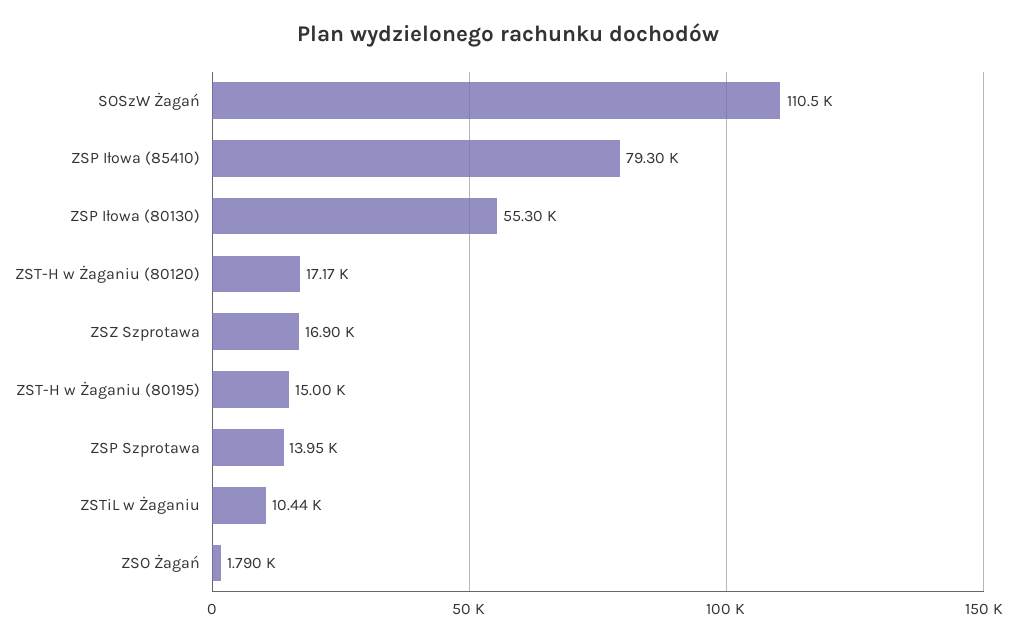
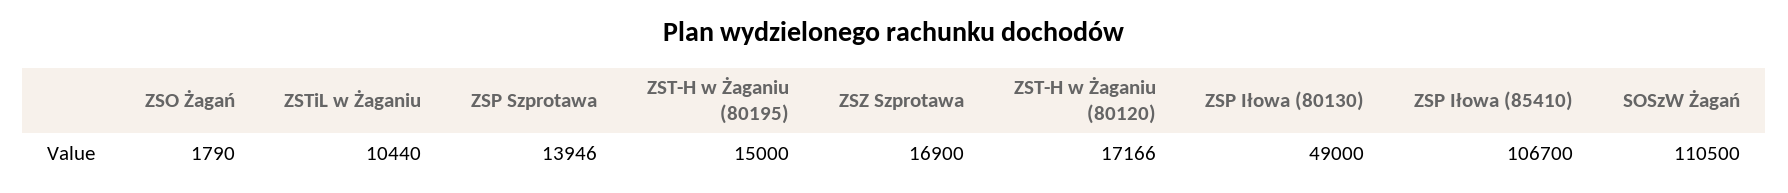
ZSP Iłowa (85410): 79300 -> 106700
ZSP Iłowa (80130): 55300 -> 49000

